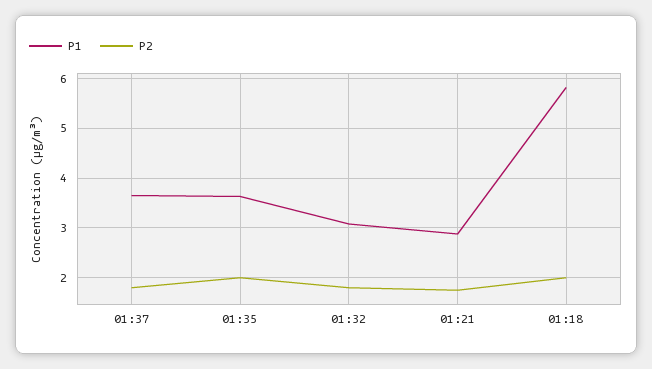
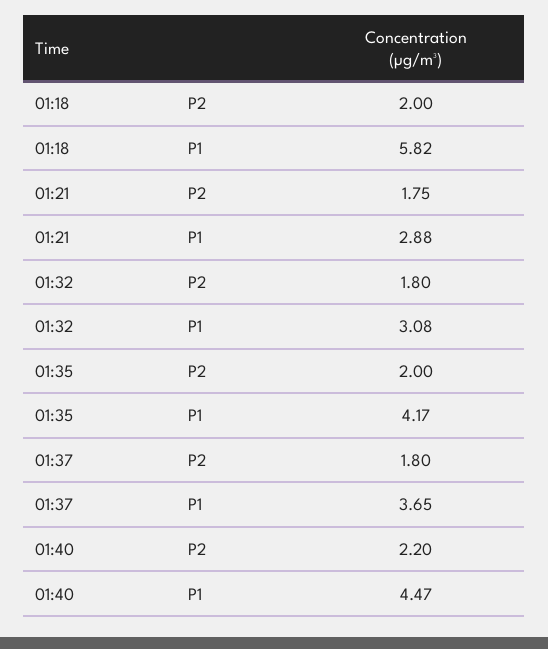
P1, 01:35: 3.6 -> 4.17
P2, 01:40: none -> 2.2
P1, 01:40: none -> 4.47

